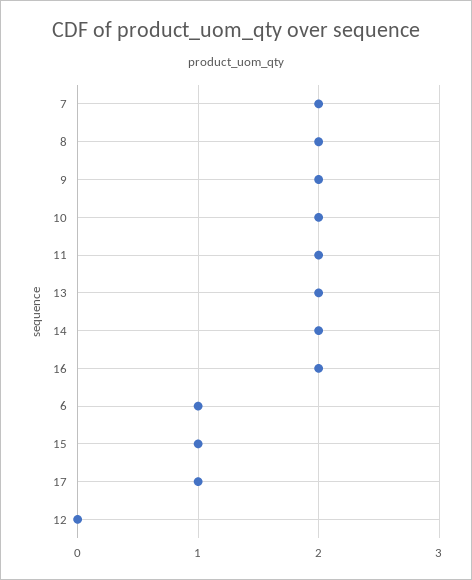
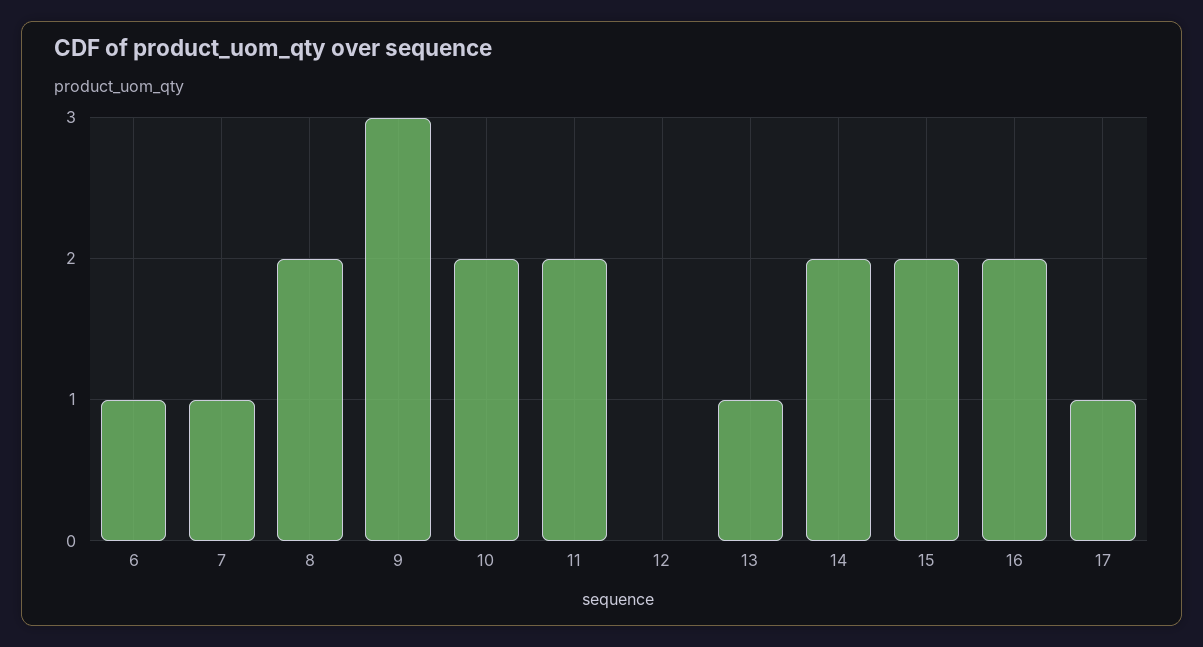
7: 2 -> 1
9: 2 -> 3
13: 2 -> 1
15: 1 -> 2

